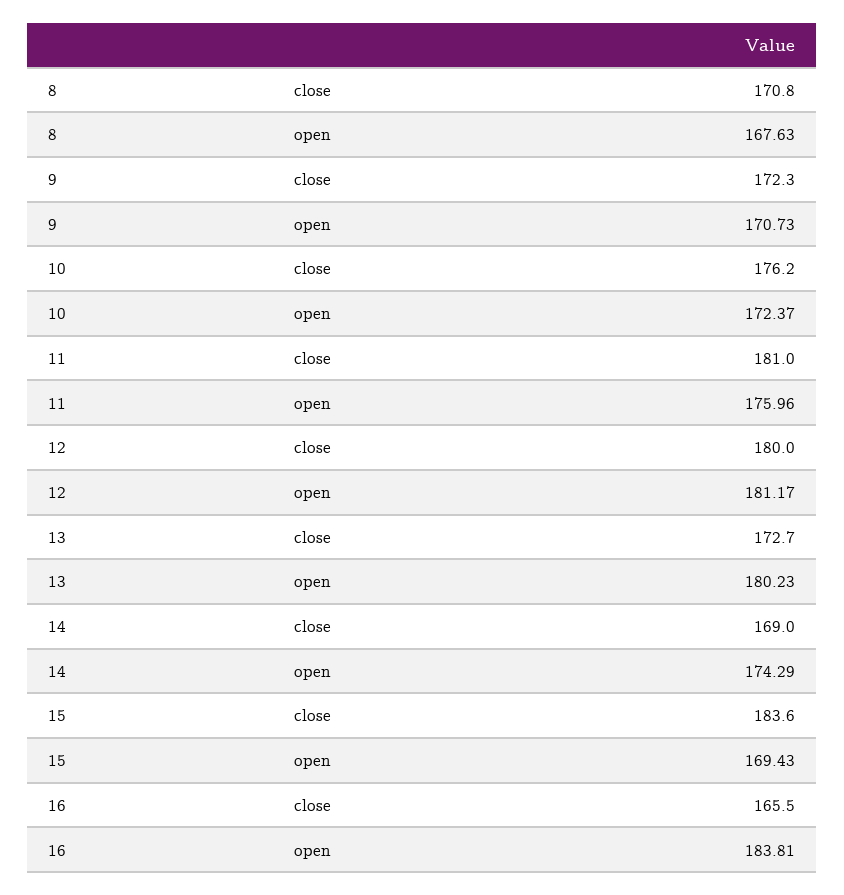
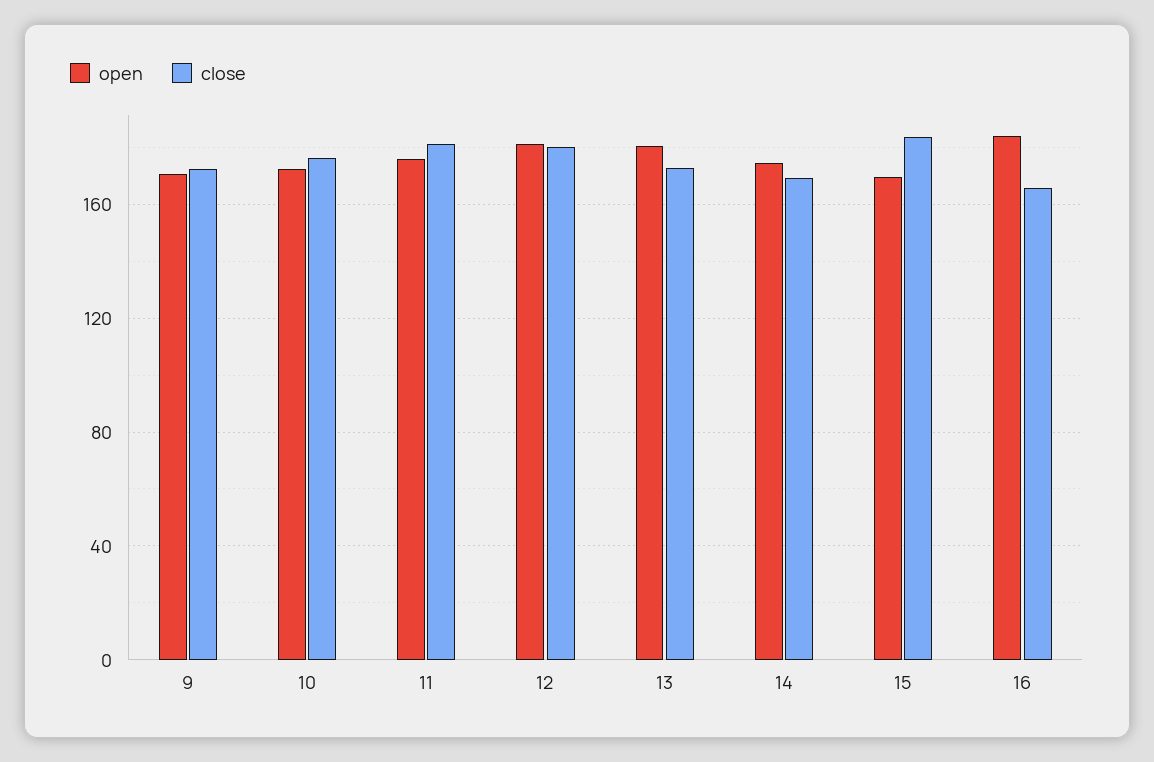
close, 8: 170.8 -> none
open, 8: 167.63 -> none

